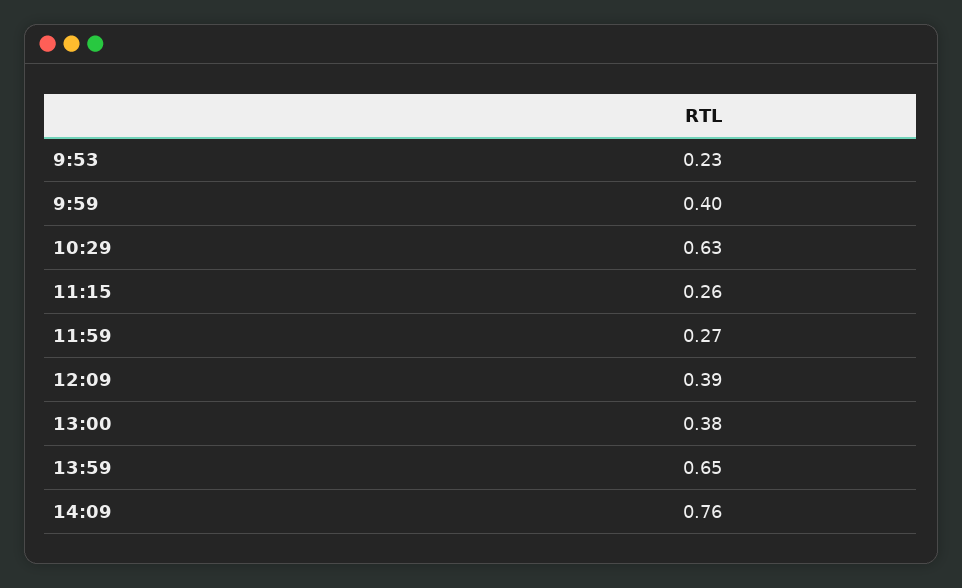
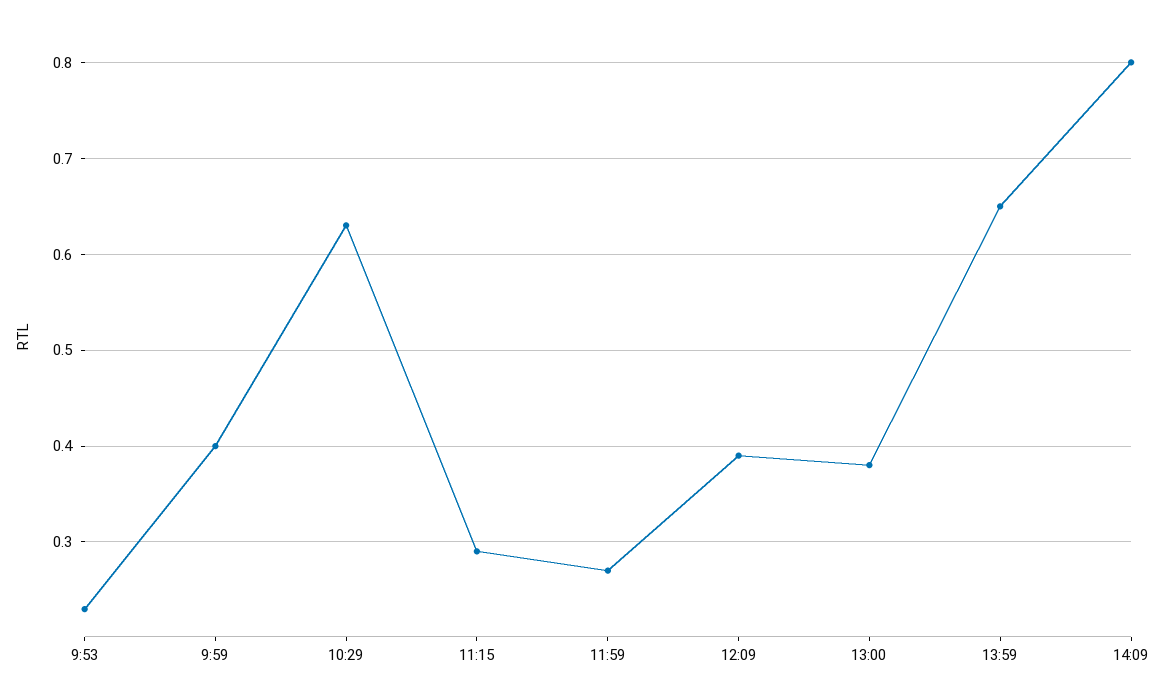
11:15: 0.26 -> 0.29
14:09: 0.76 -> 0.8

